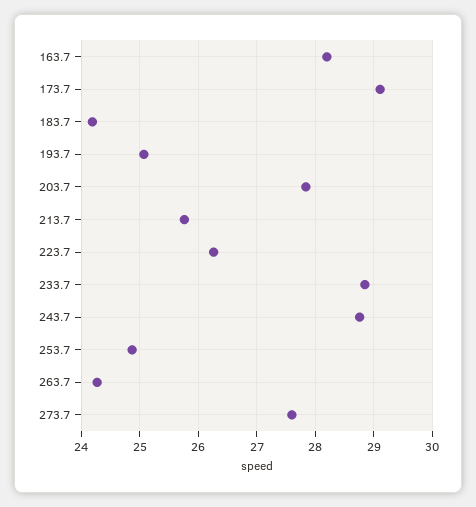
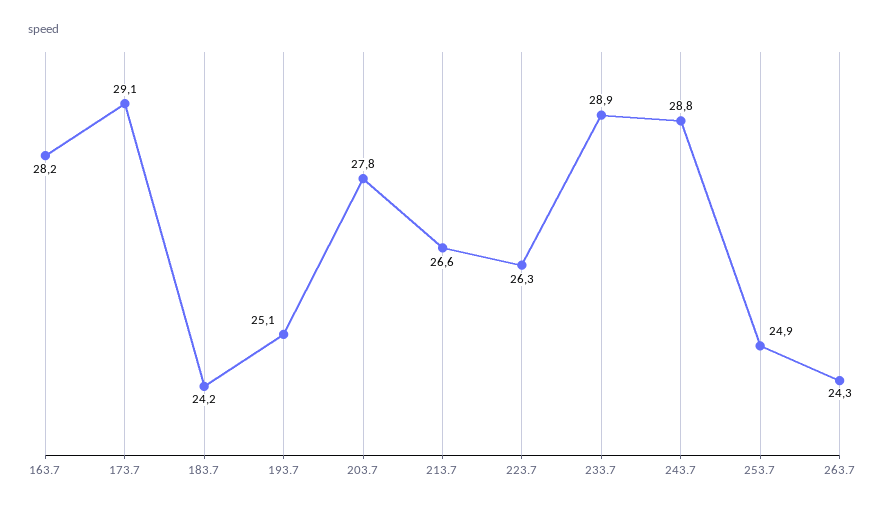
213.7: 25.8 -> 26.6
273.7: 27.6 -> none

